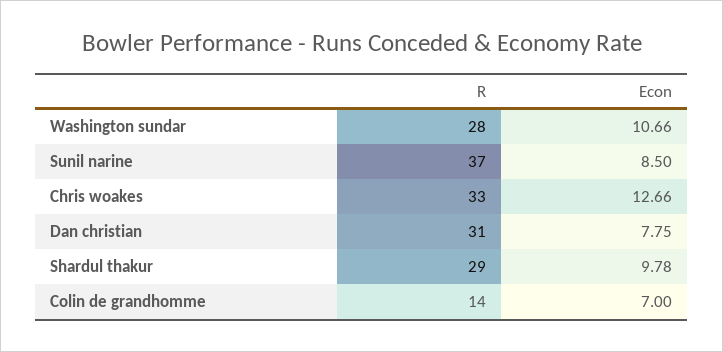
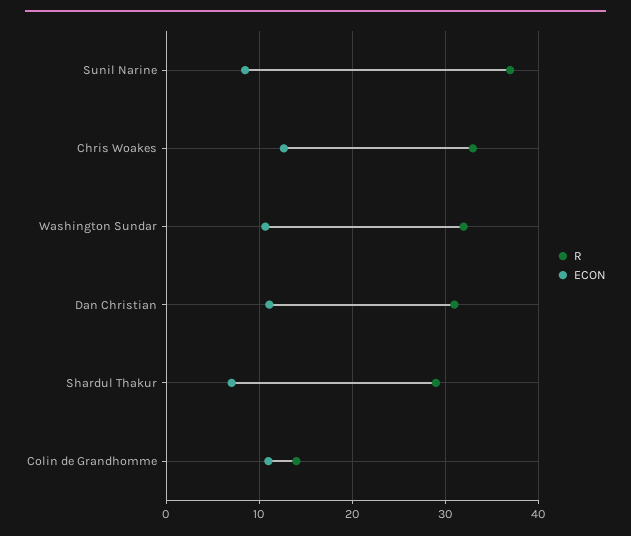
R, Washington sundar: 28 -> 32
Econ, Dan christian: 7.75 -> 11
Econ, Shardul thakur: 9.78 -> 7
Econ, Colin de grandhomme: 7 -> 11

